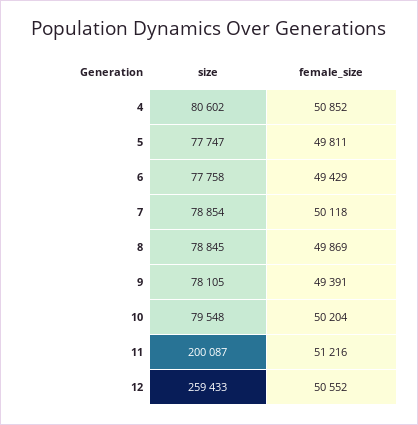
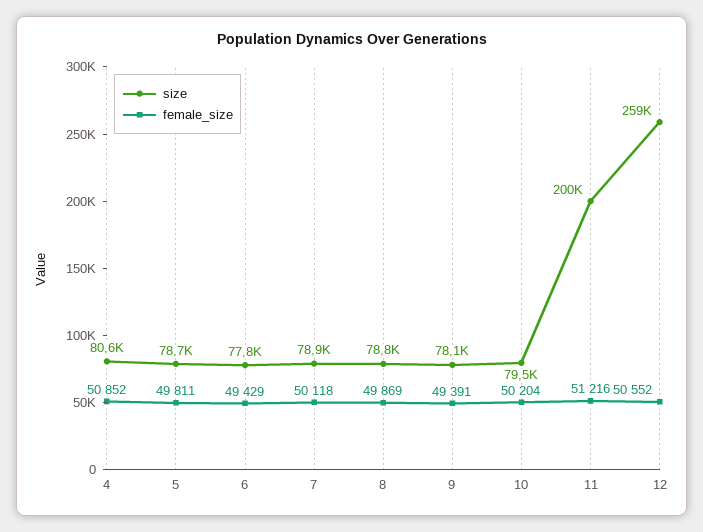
size, 5: 77747 -> 78700

